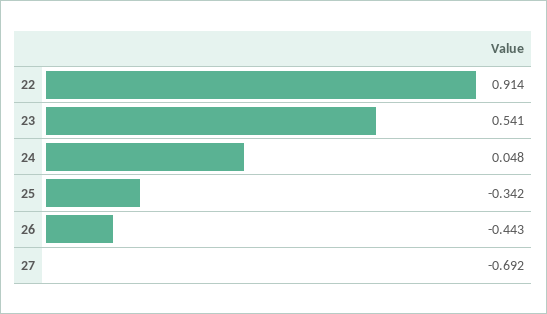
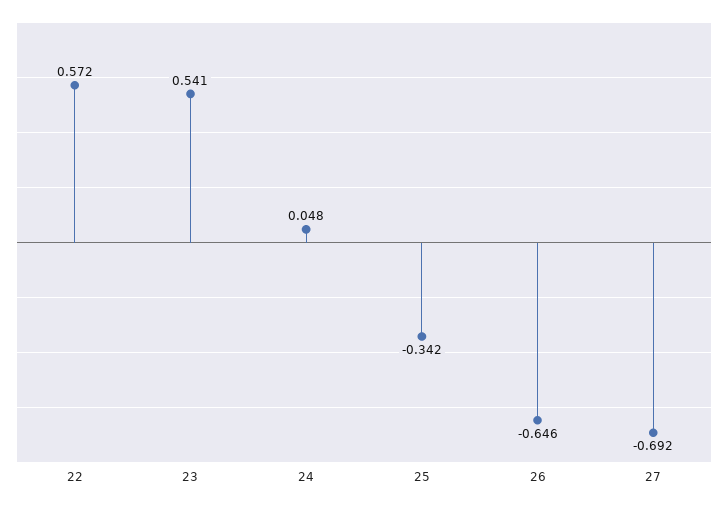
22: 0.914 -> 0.572
26: -0.443 -> -0.646

